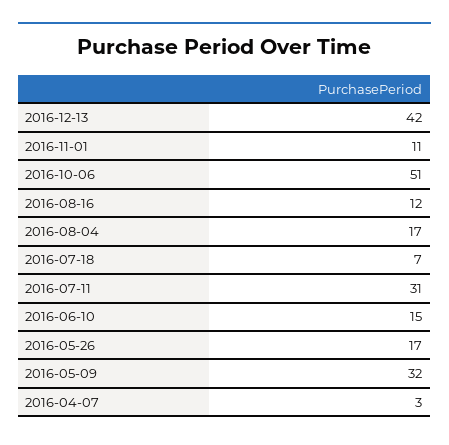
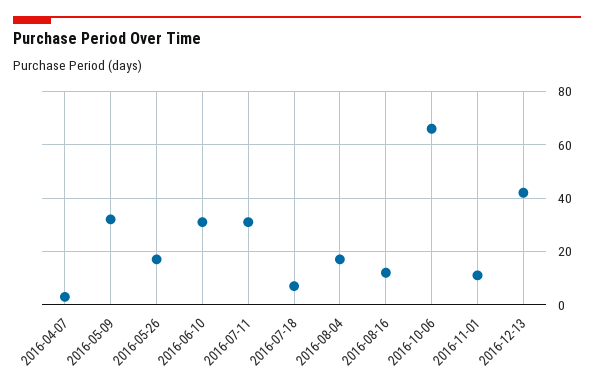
2016-10-06: 51 -> 65
2016-06-10: 15 -> 30

